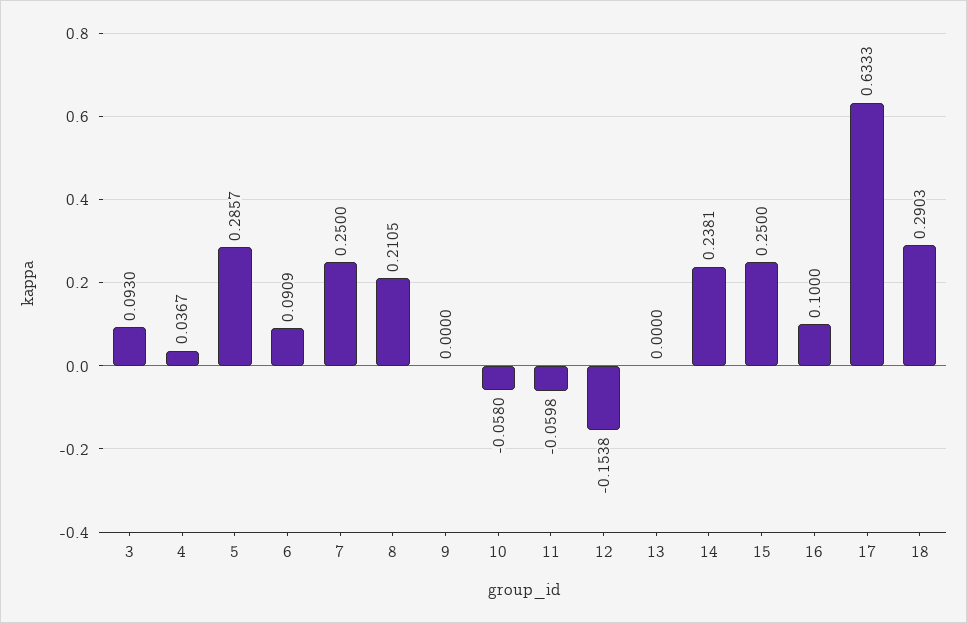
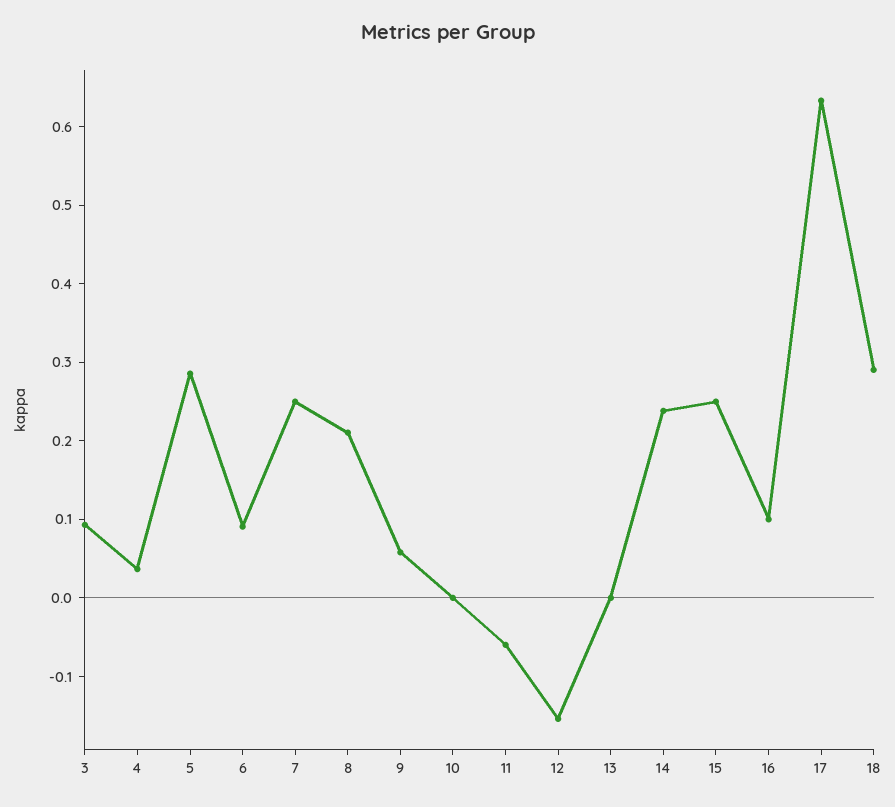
9: 0 -> 0.06
10: -0.058 -> 0

